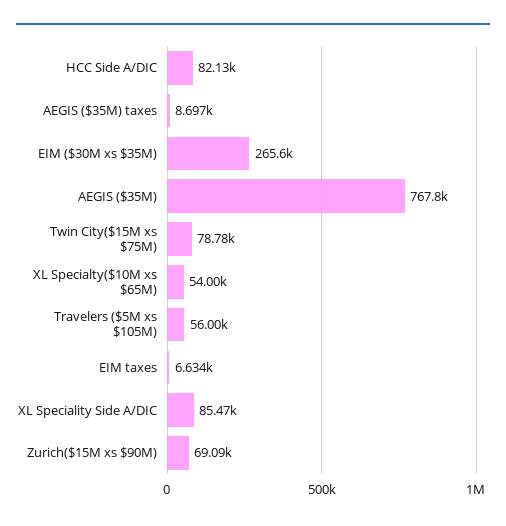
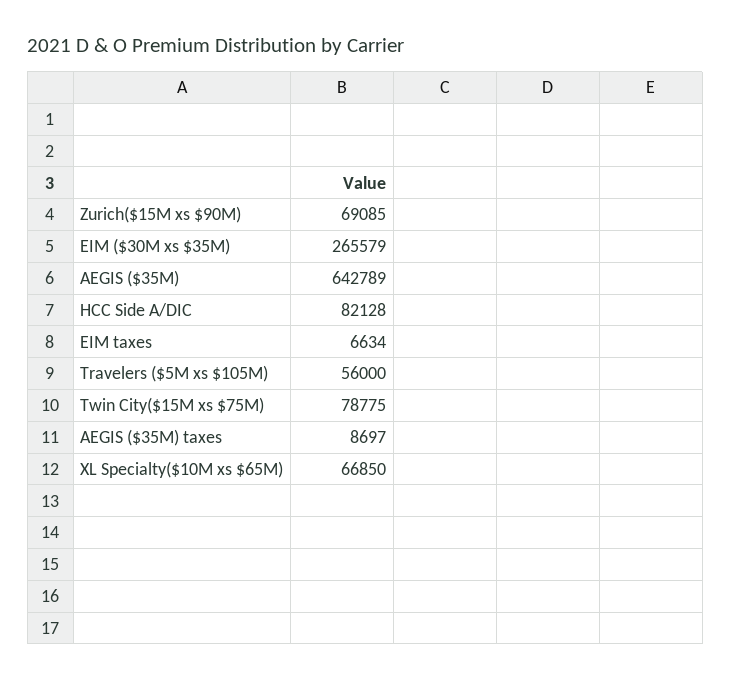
AEGIS ($35M): 767800 -> 642789
XL Specialty($10M xs $65M): 54000 -> 66850
XL Speciality Side A/DIC: 85470 -> none

